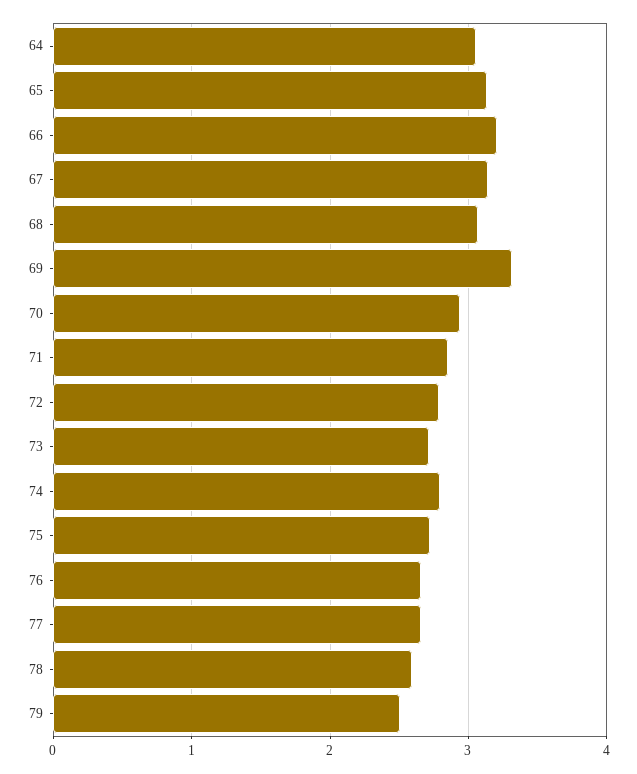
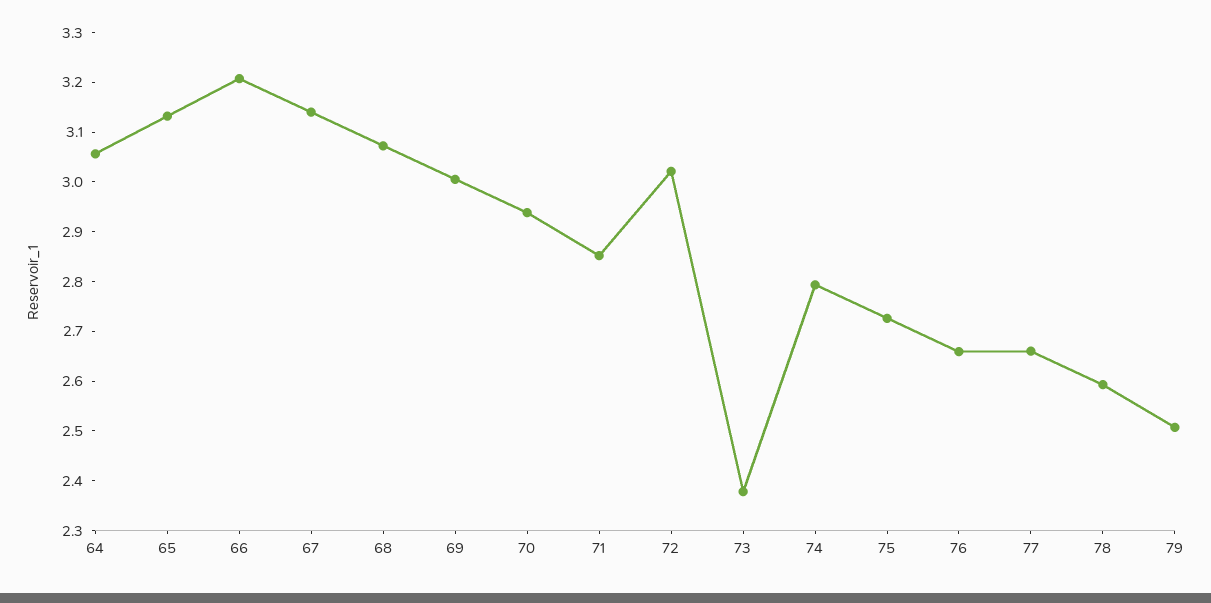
69: 3.3 -> 3
72: 2.8 -> 3.02
73: 2.7 -> 2.38

